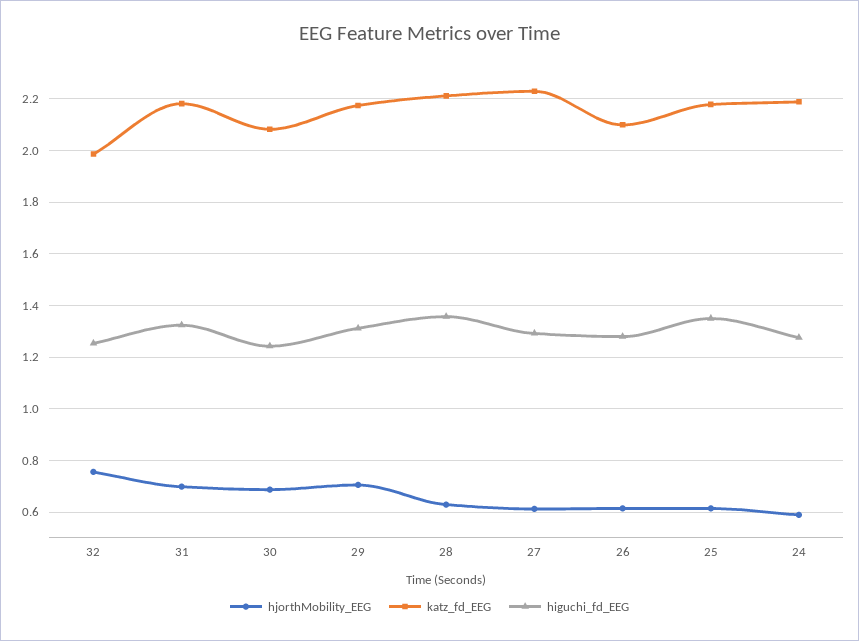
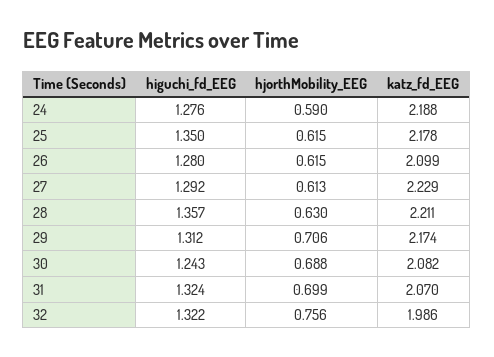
higuchi_fd_EEG, 32: 1.25 -> 1.322
katz_fd_EEG, 31: 2.175 -> 2.07

